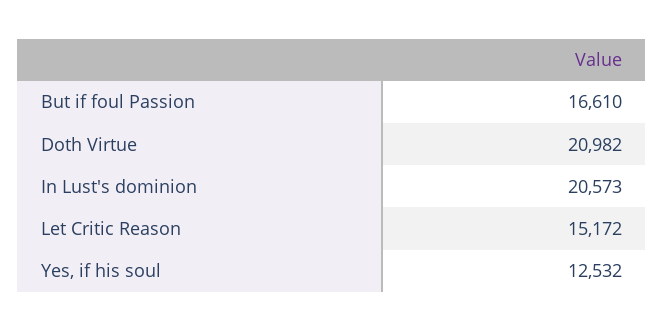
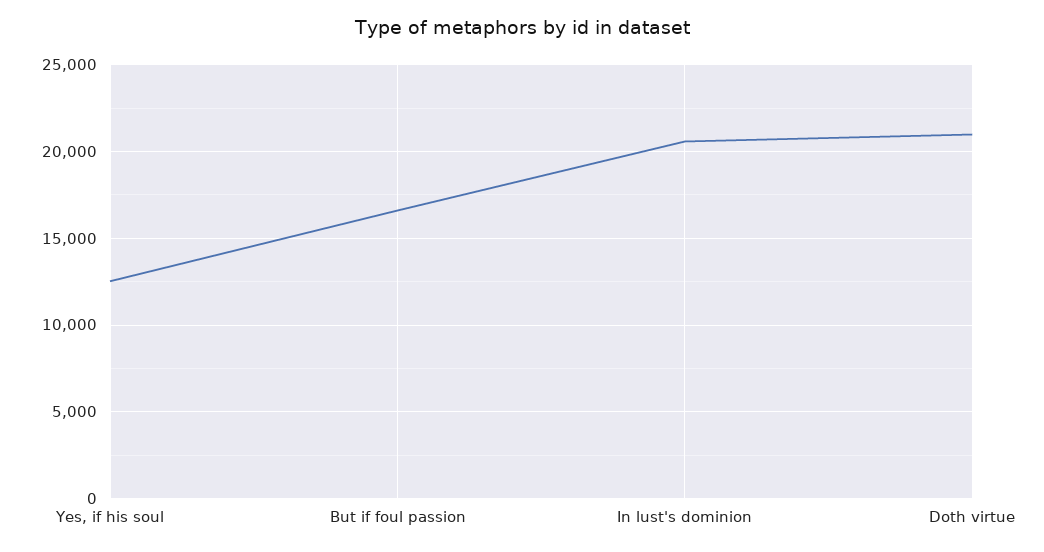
Let Critic Reason: 15172 -> none

